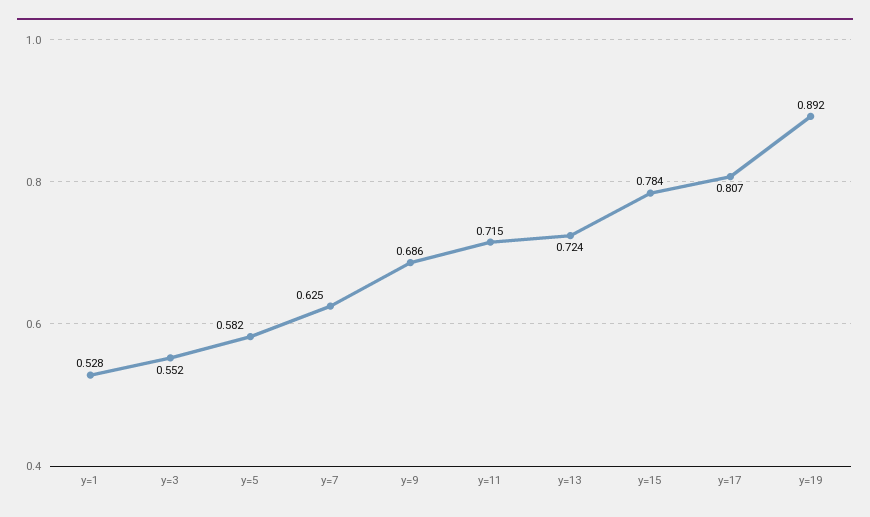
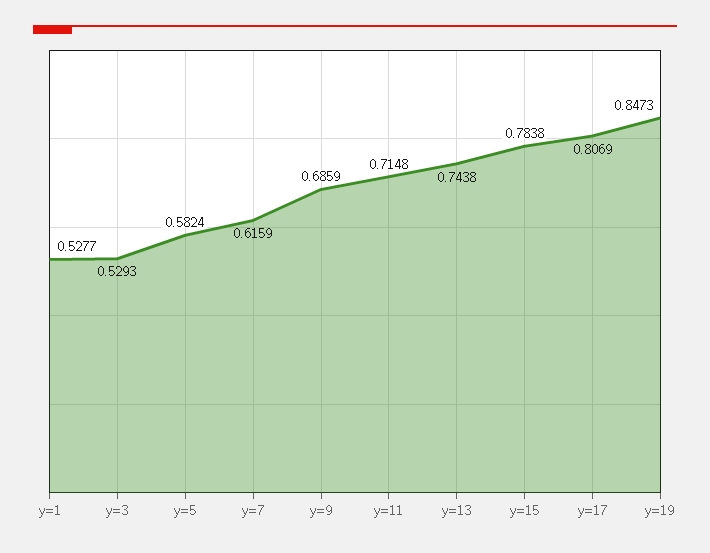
y=3: 0.552 -> 0.5293
y=7: 0.625 -> 0.6159
y=13: 0.724 -> 0.7438
y=19: 0.892 -> 0.8473

